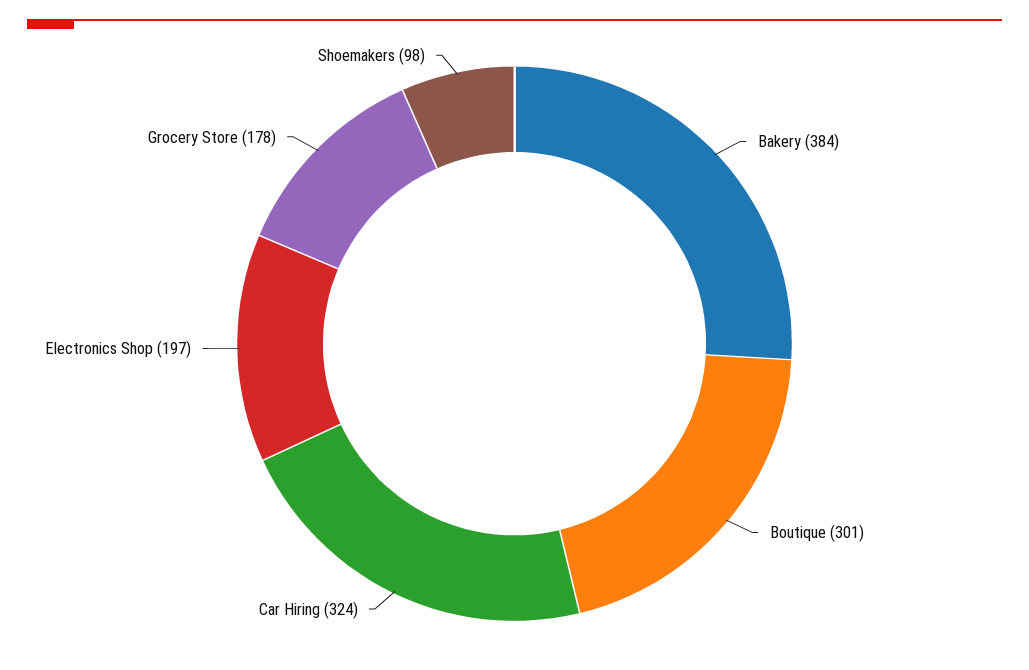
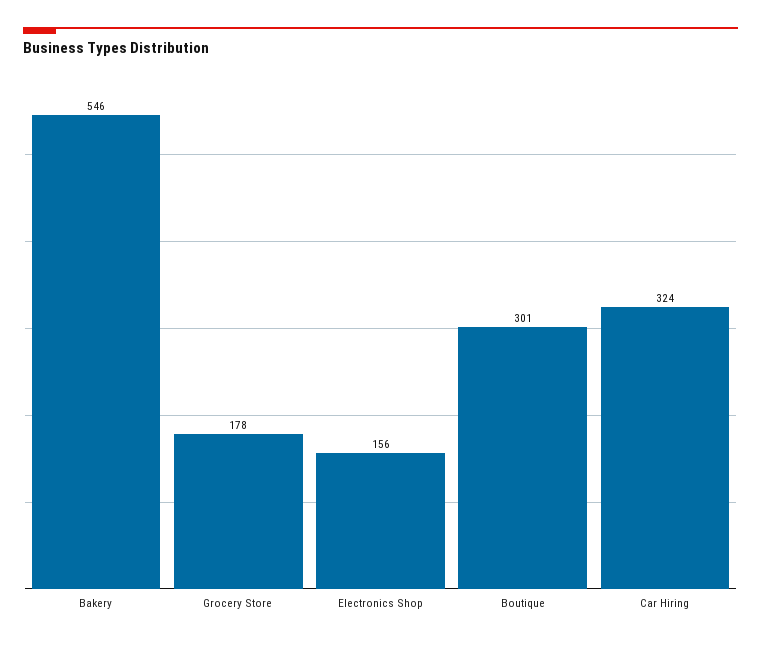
Bakery: 384 -> 546
Electronics Shop: 197 -> 156
Shoemakers: 98 -> none

